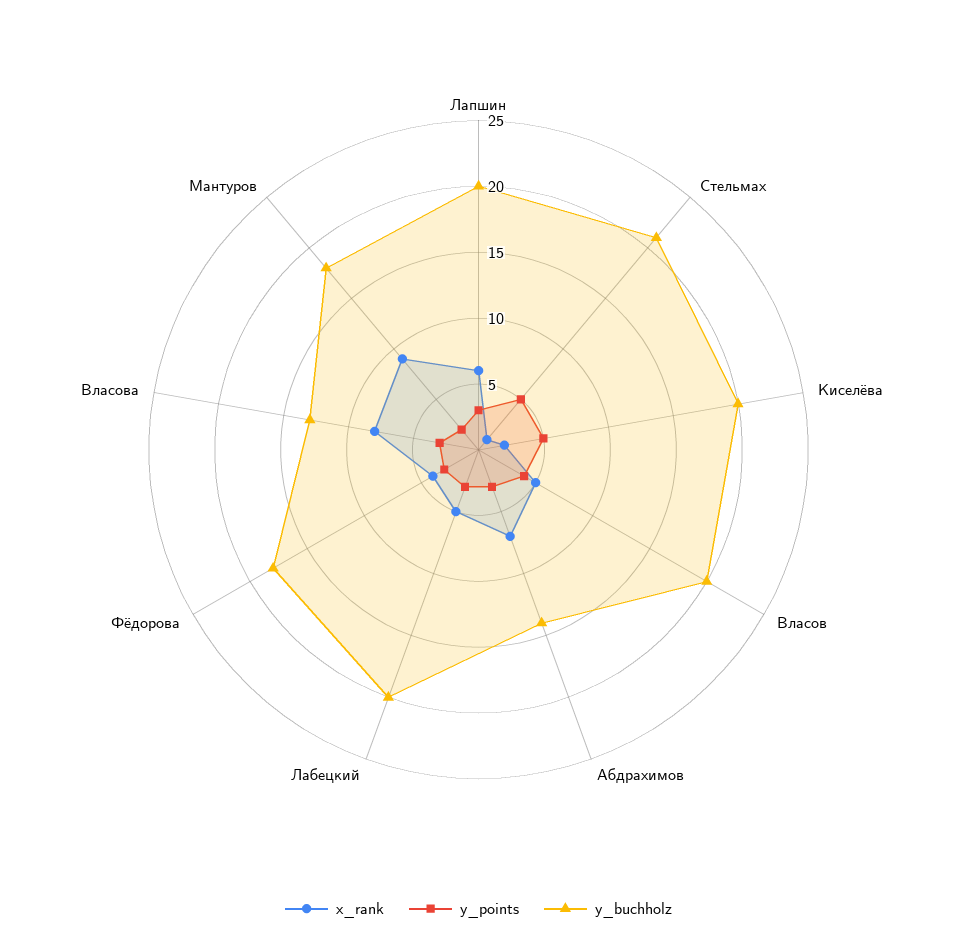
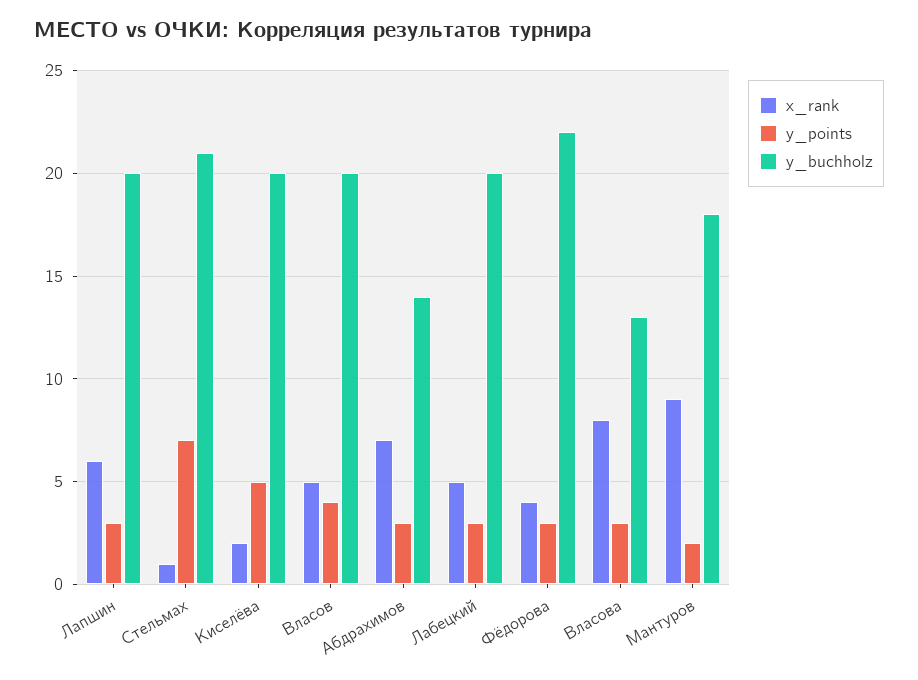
y_points, Стельмах: 5 -> 7
y_buchholz, Фёдорова: 18 -> 22

